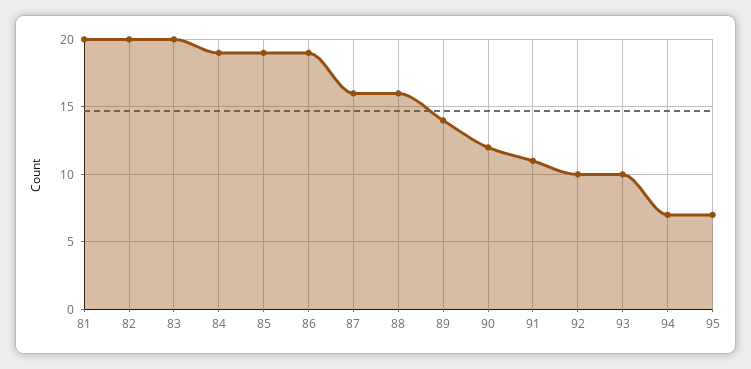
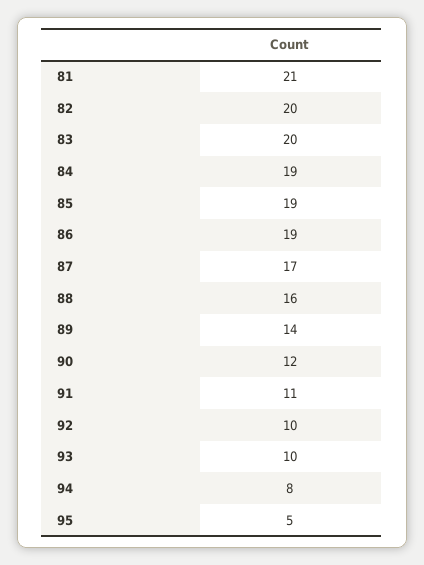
81: 20 -> 21
87: 16 -> 17
94: 7 -> 8
95: 7 -> 5

